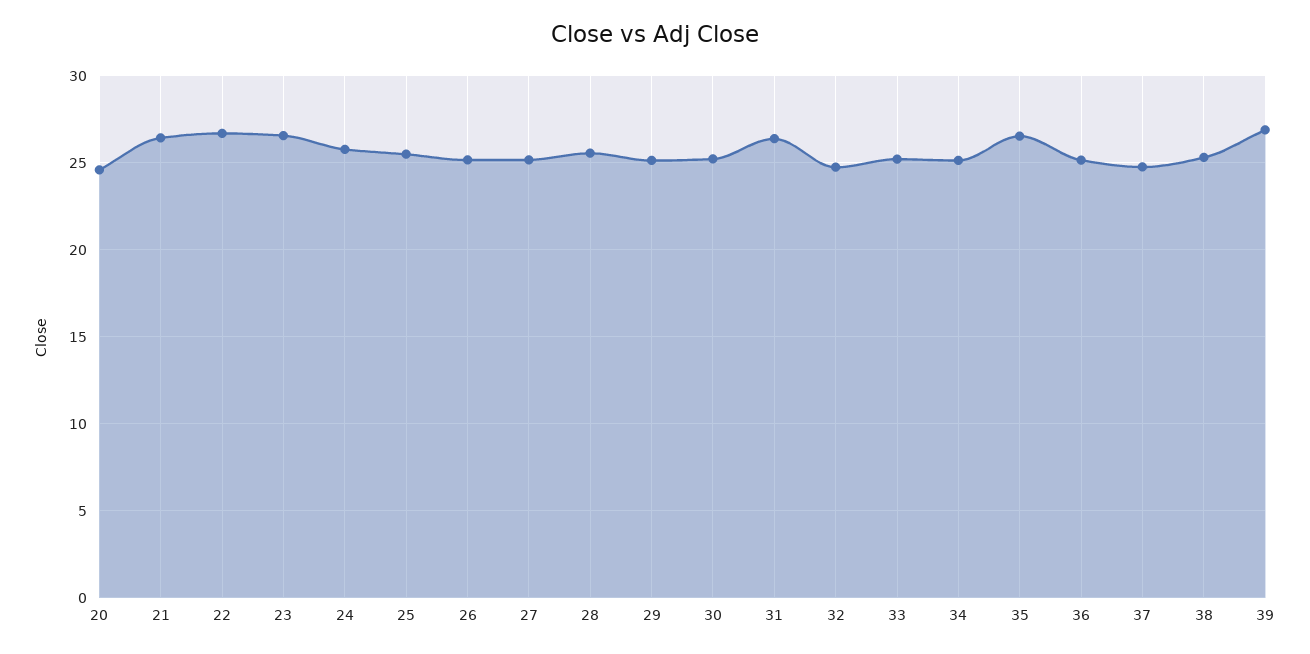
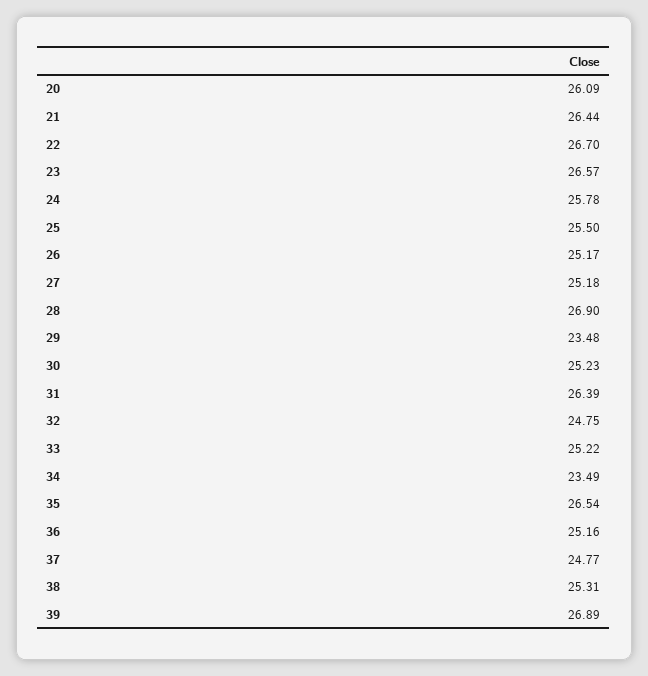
20: 24.5 -> 26.09
28: 25.5 -> 26.9
29: 25 -> 23.48
34: 25 -> 23.49

